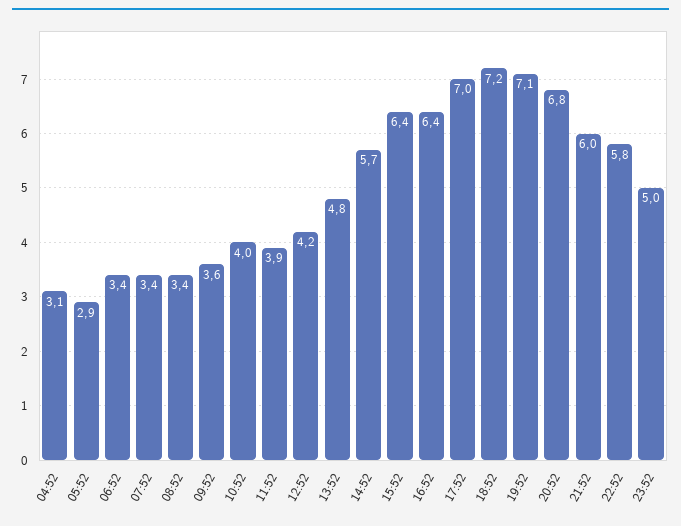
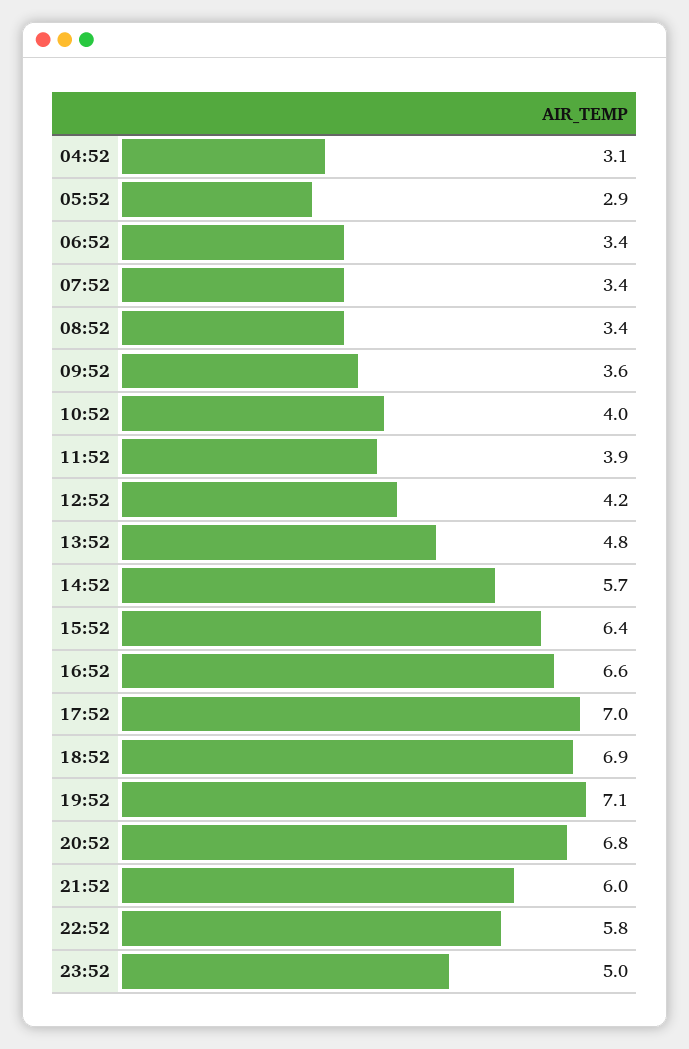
16:52: 6.4 -> 6.6
18:52: 7.2 -> 6.9

